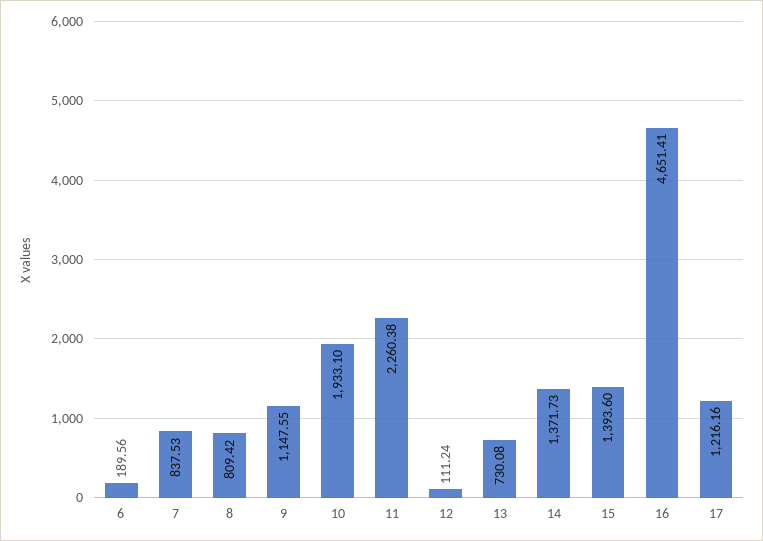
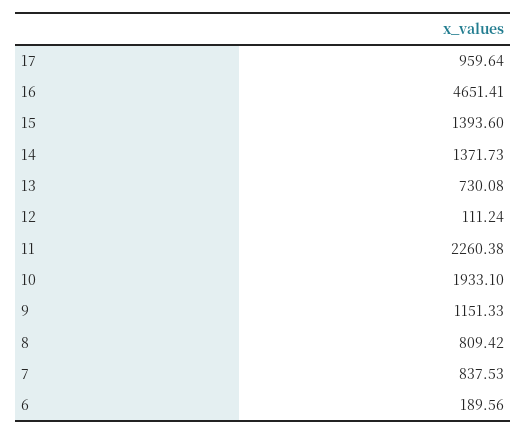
9: 1147.55 -> 1151.33
17: 1216.16 -> 959.64

